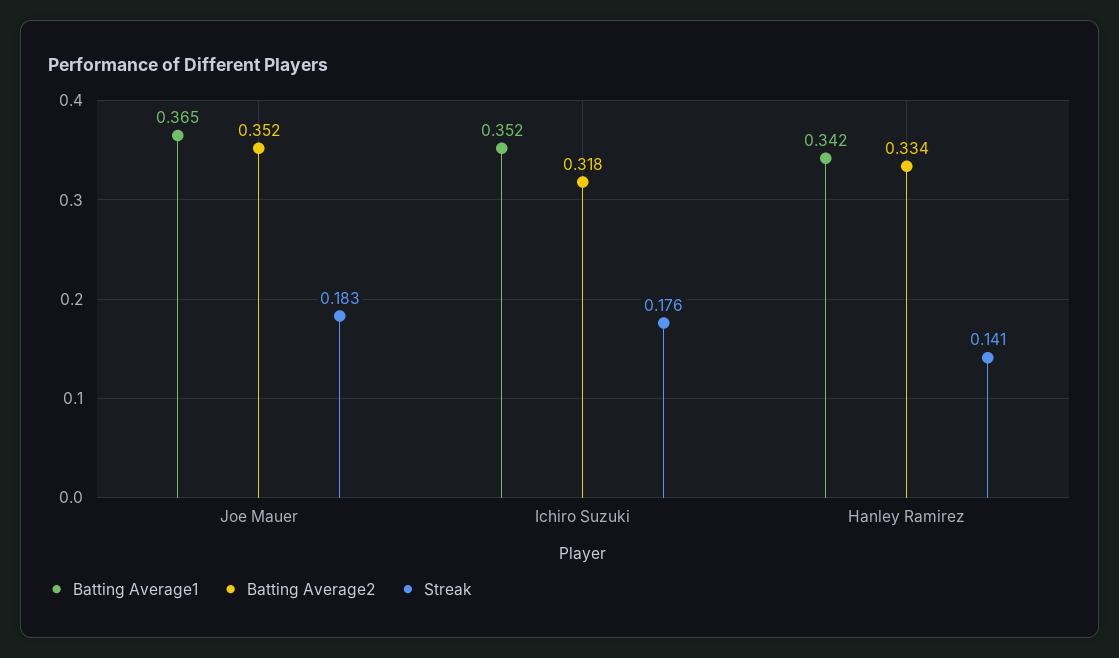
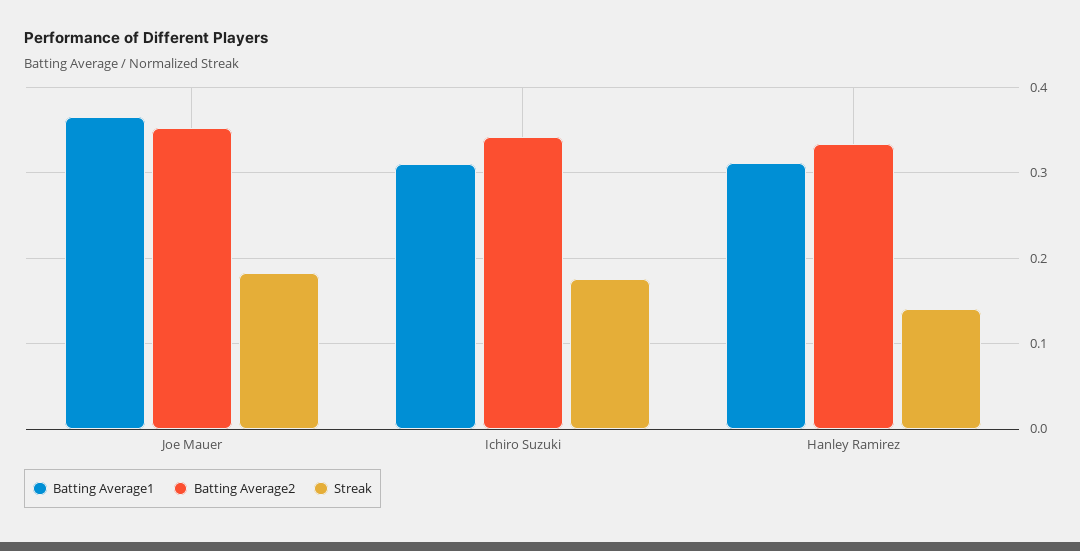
Batting Average1, Ichiro Suzuki: 0.352 -> 0.31
Batting Average2, Ichiro Suzuki: 0.318 -> 0.34
Batting Average1, Hanley Ramirez: 0.342 -> 0.31

